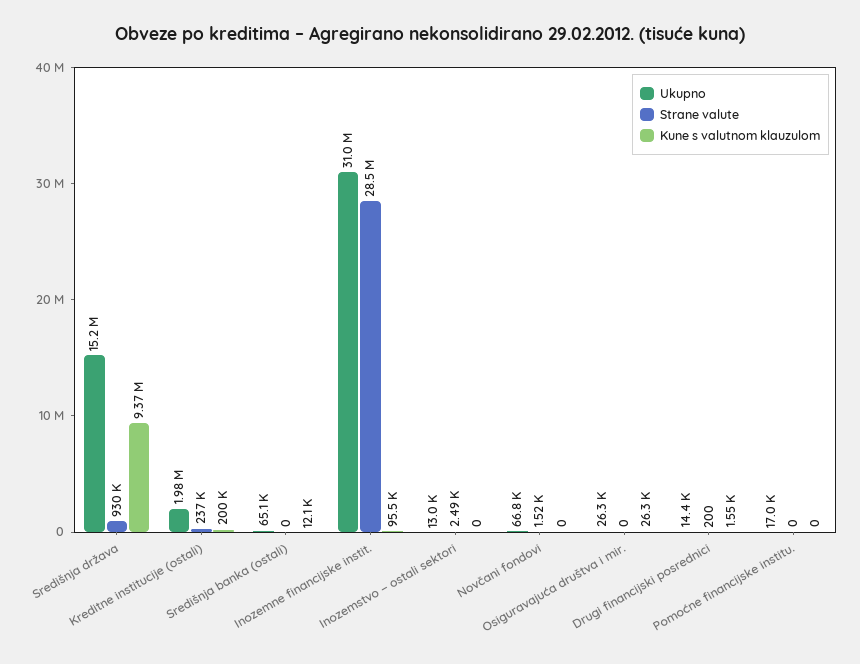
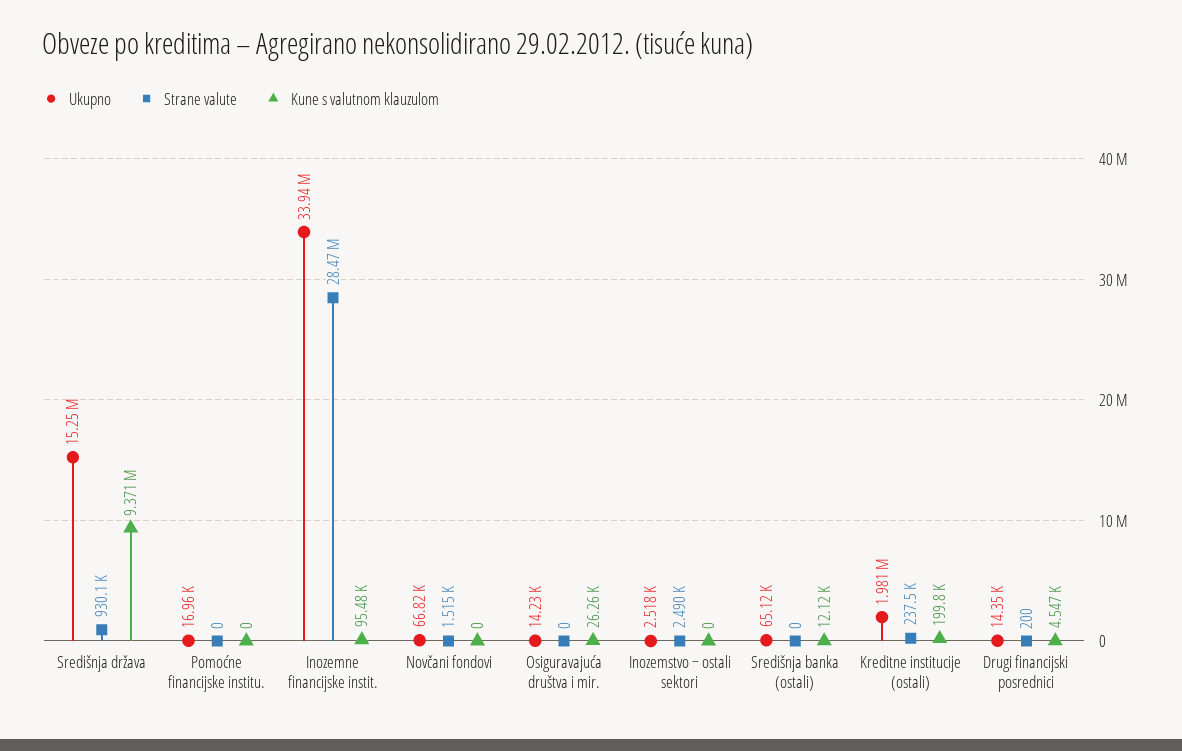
Ukupno, Inozemne financijske instit.: 31000000 -> 33940000
Ukupno, Inozemstvo − ostali sektori: 13000 -> 2518
Ukupno, Osiguravajuća društva i mir.: 26300 -> 14230
Kune s valutnom klauzulom, Drugi financijski posrednici: 1550 -> 4547

